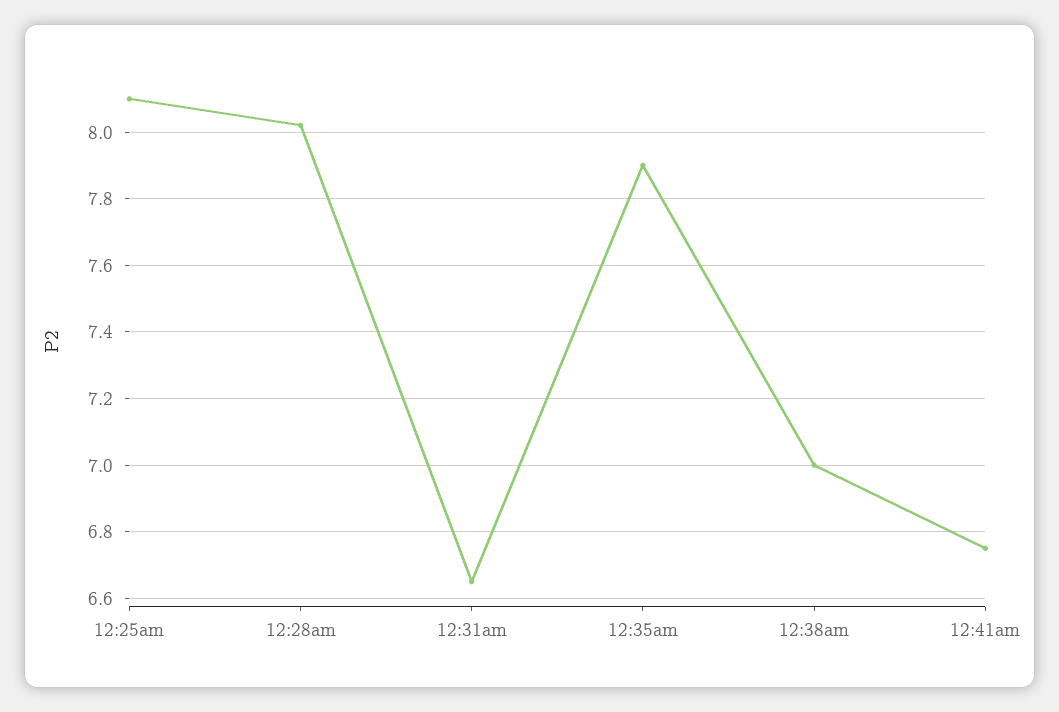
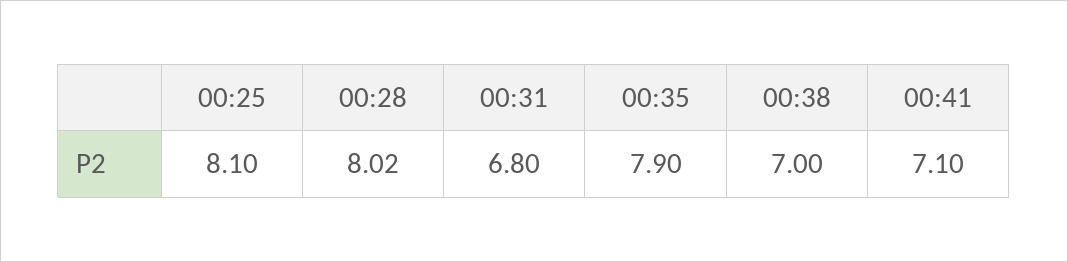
12:31am: 6.65 -> 6.8
12:41am: 6.75 -> 7.1

